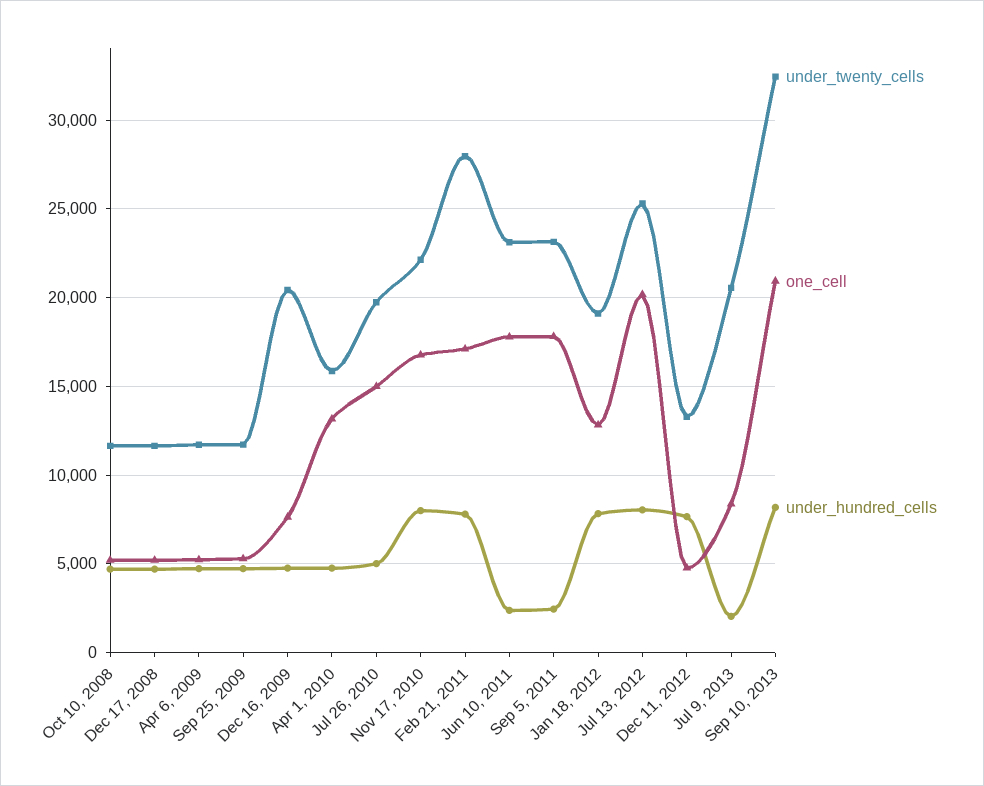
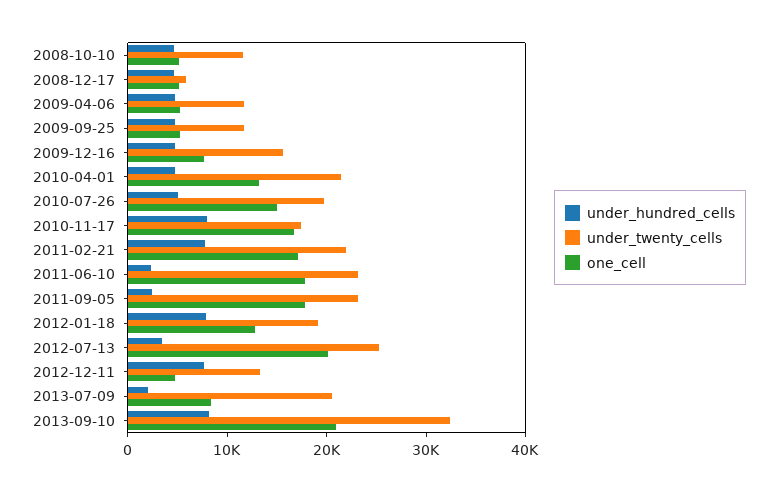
under_twenty_cells, Dec 17, 2008: 11500 -> 6000
under_twenty_cells, Dec 16, 2009: 20500 -> 16000
under_twenty_cells, Apr 1, 2010: 16000 -> 22000
under_twenty_cells, Nov 17, 2010: 22000 -> 18000
under_twenty_cells, Feb 21, 2011: 28000 -> 22000
under_hundred_cells, Jul 13, 2012: 8000 -> 4000

